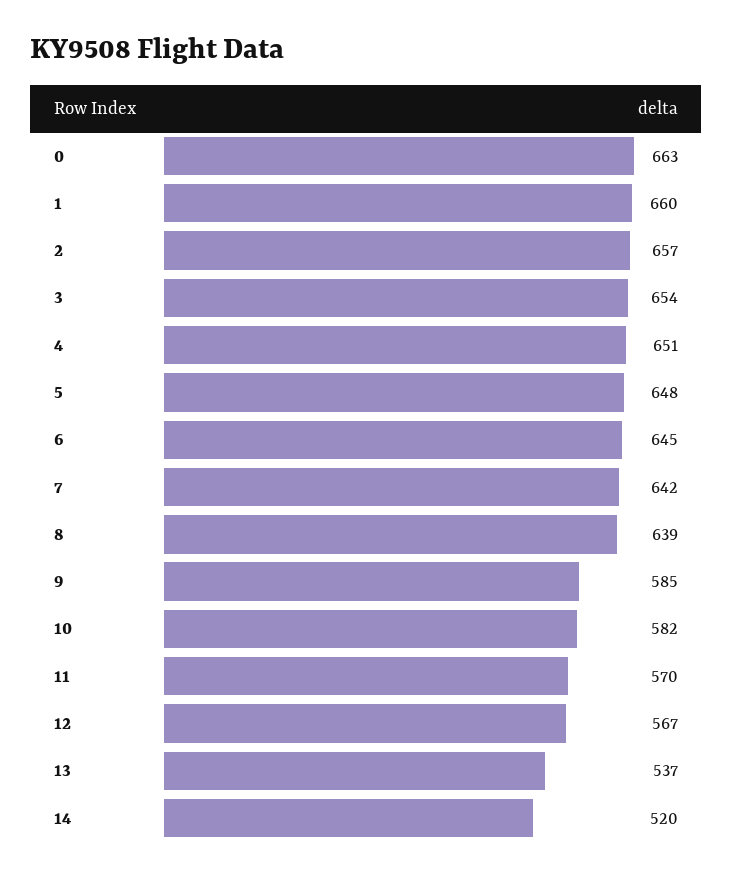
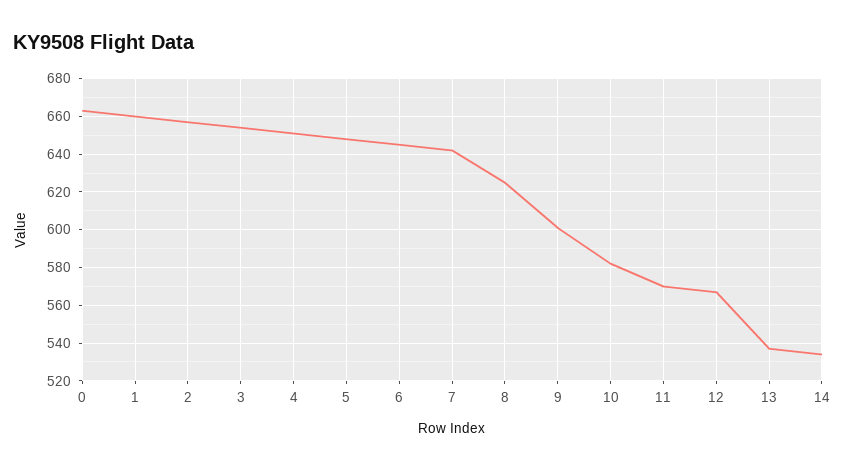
8: 639 -> 625
9: 585 -> 600
14: 520 -> 535

